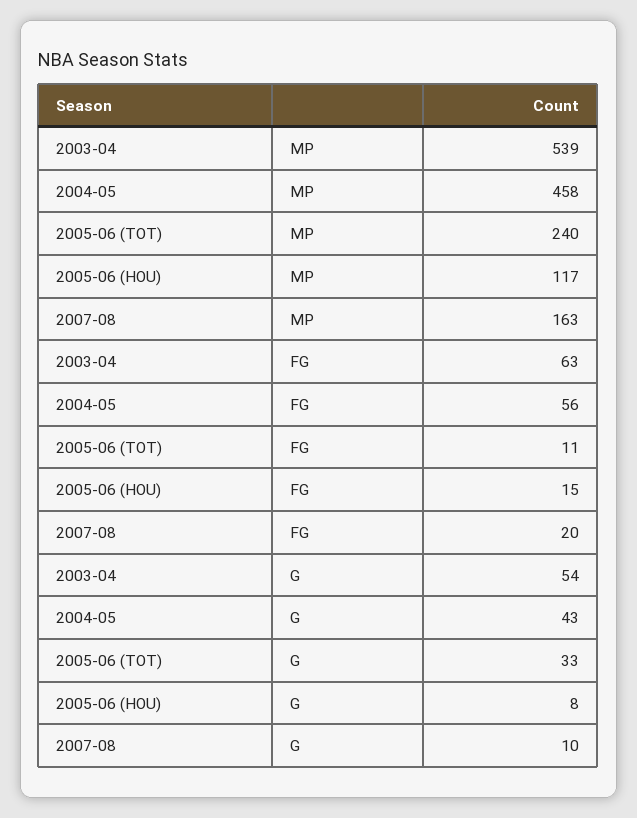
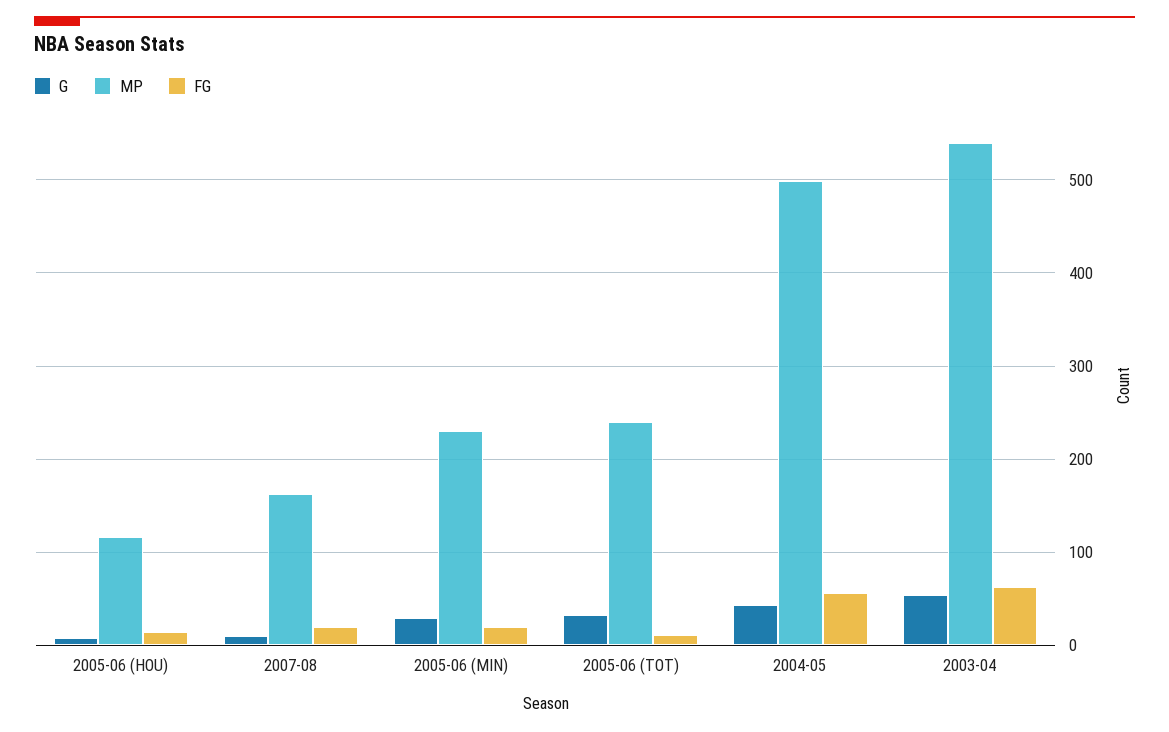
MP, 2004-05: 458 -> 500
G, 2005-06 (MIN): none -> 30
MP, 2005-06 (MIN): none -> 230
FG, 2005-06 (MIN): none -> 20

